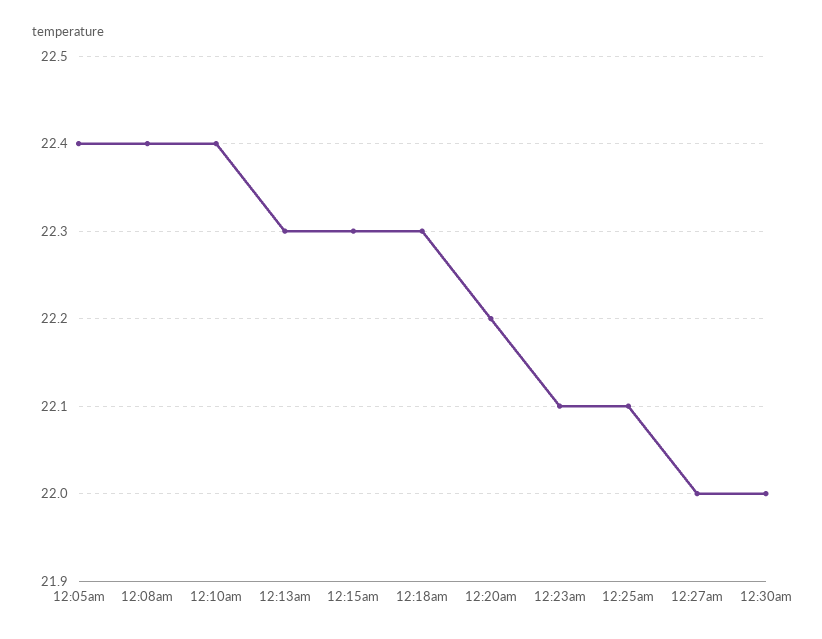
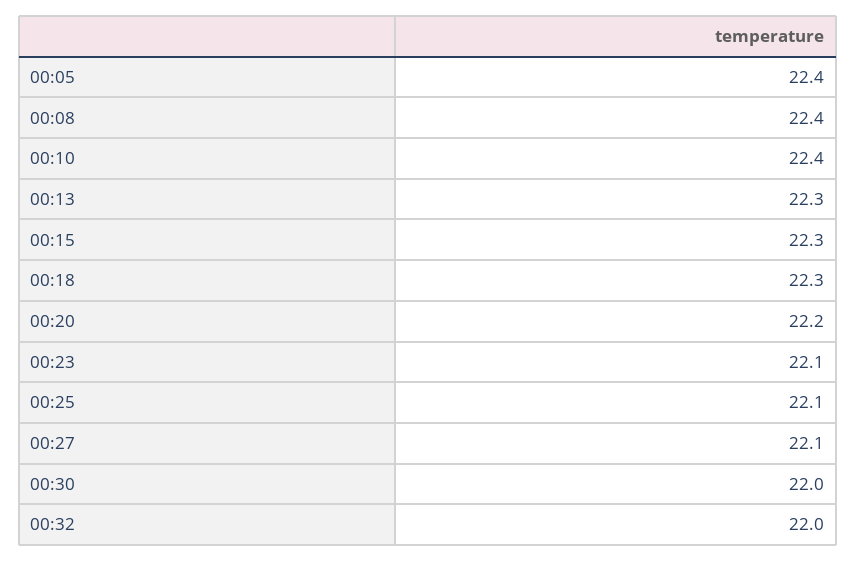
12:27am: 22 -> 22.1
00:32: none -> 22

